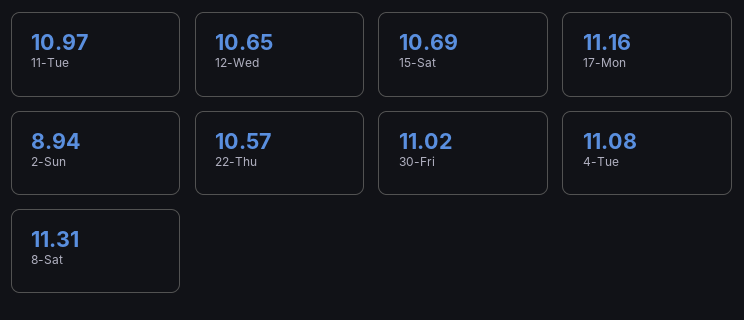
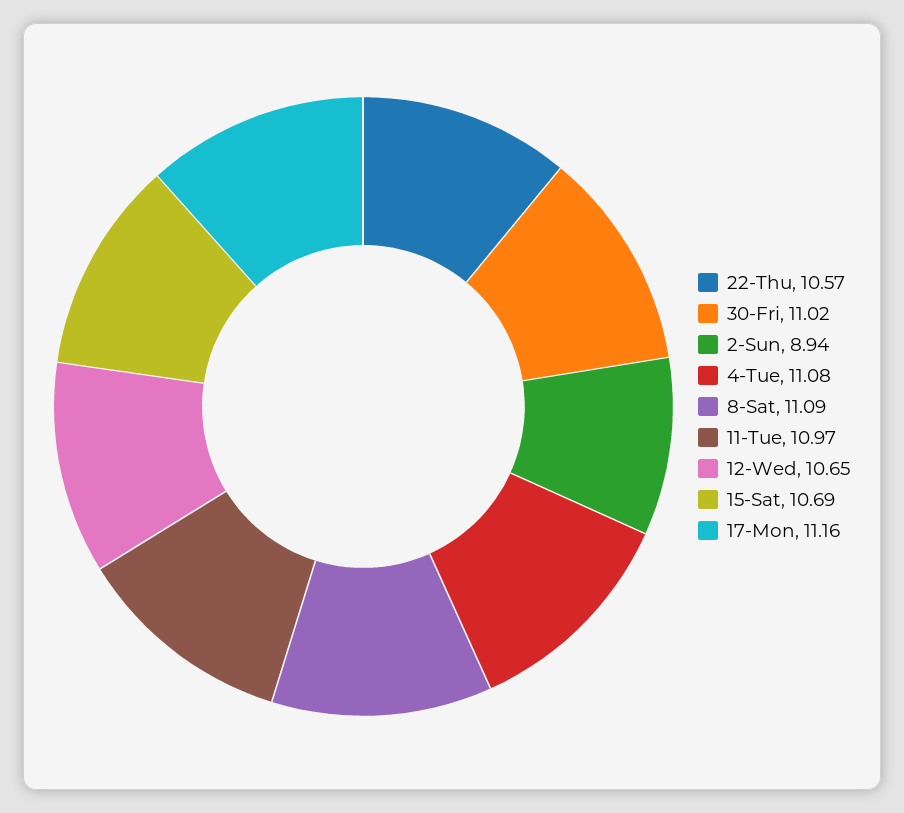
8-Sat: 11.31 -> 11.09

